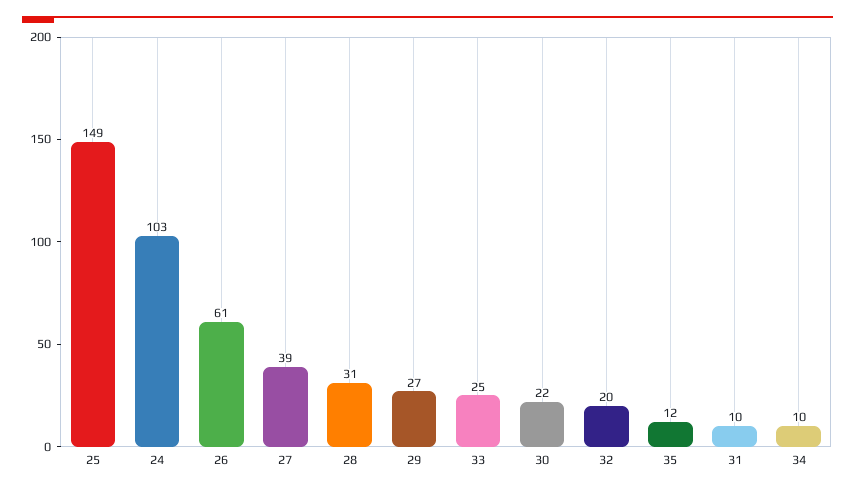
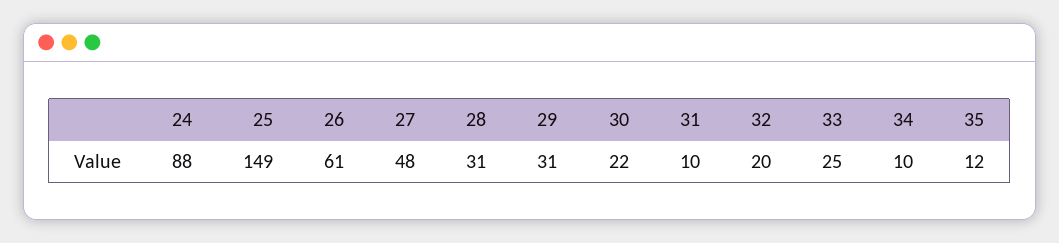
24: 103 -> 88
27: 39 -> 48
29: 27 -> 31

